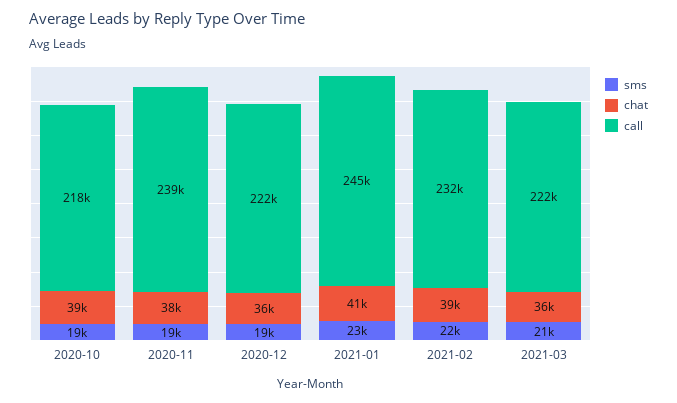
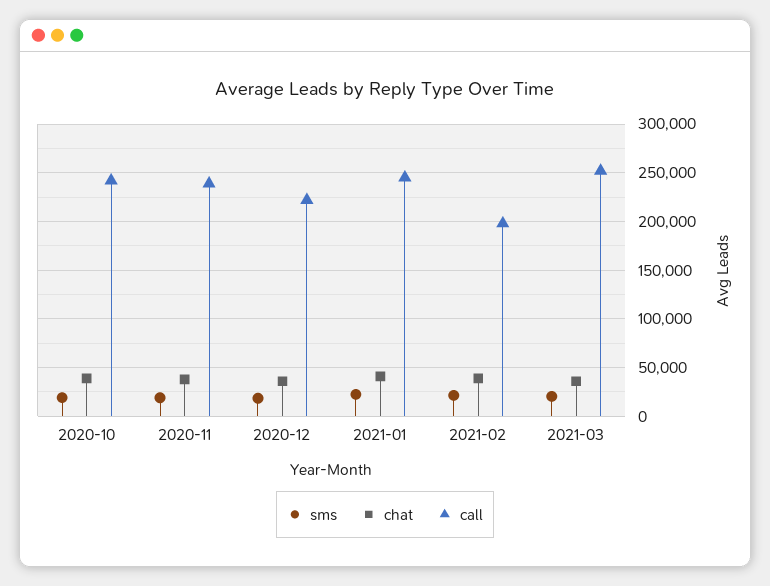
call, 2020-10: 218000 -> 240000
call, 2021-02: 232000 -> 200000
call, 2021-03: 222000 -> 250000

